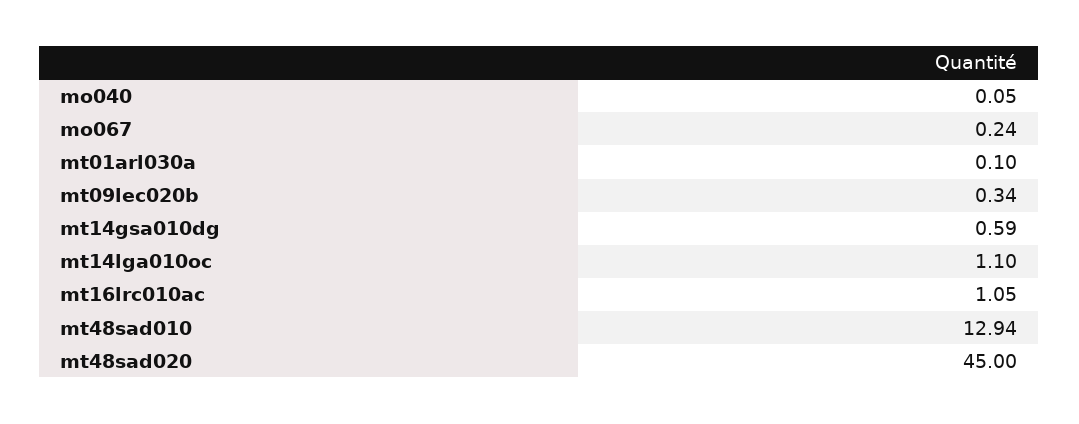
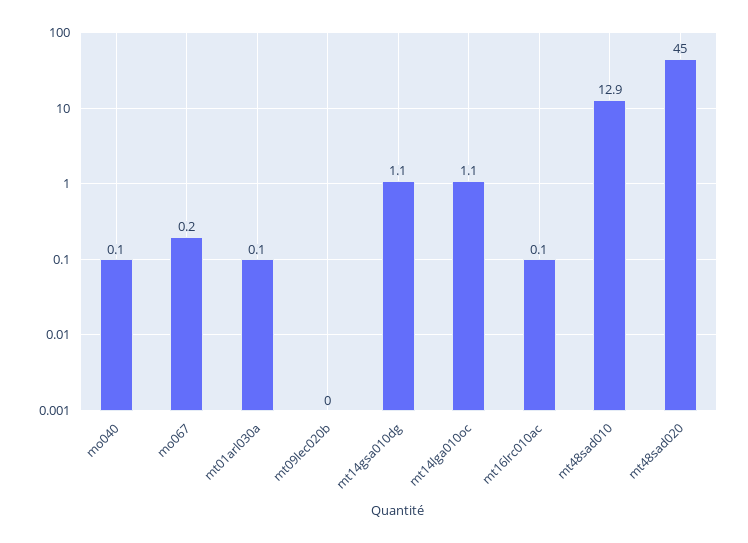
mt09lec020b: 0.34 -> 0
mt14gsa010dg: 0.59 -> 1.1
mt16lrc010ac: 1.05 -> 0.1

